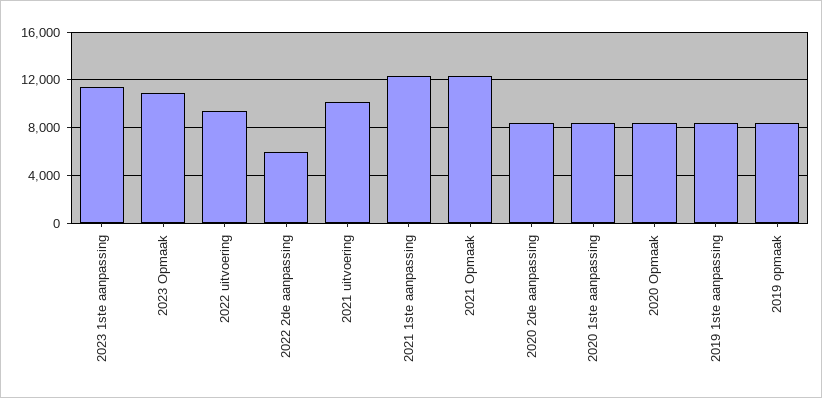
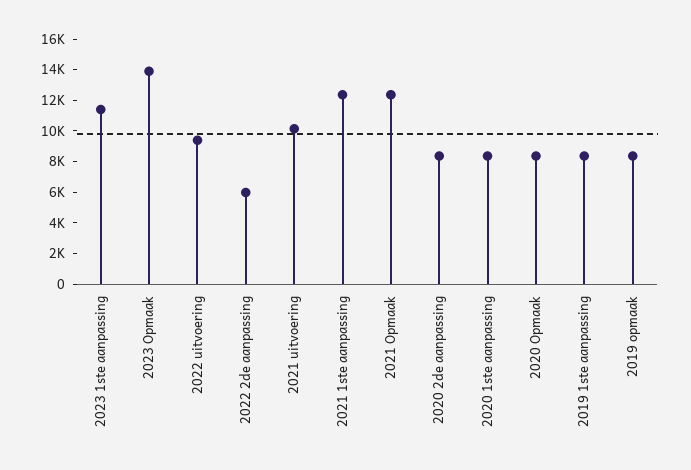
2023 Opmaak: 11000 -> 14000

